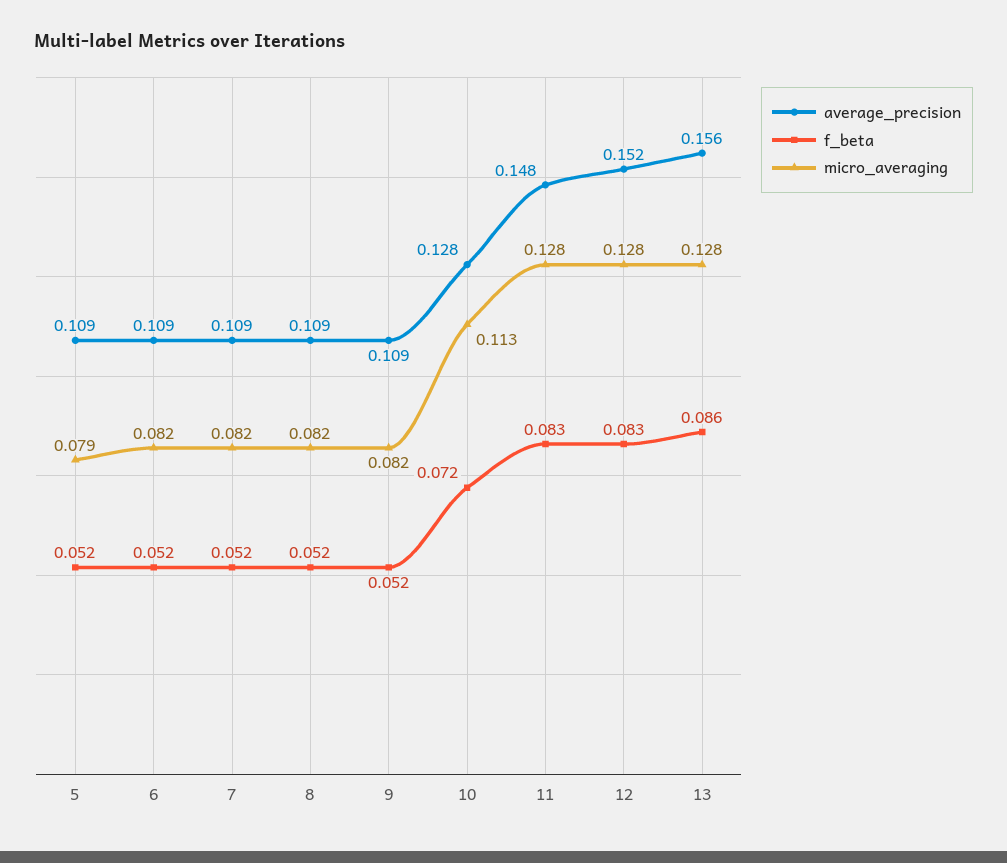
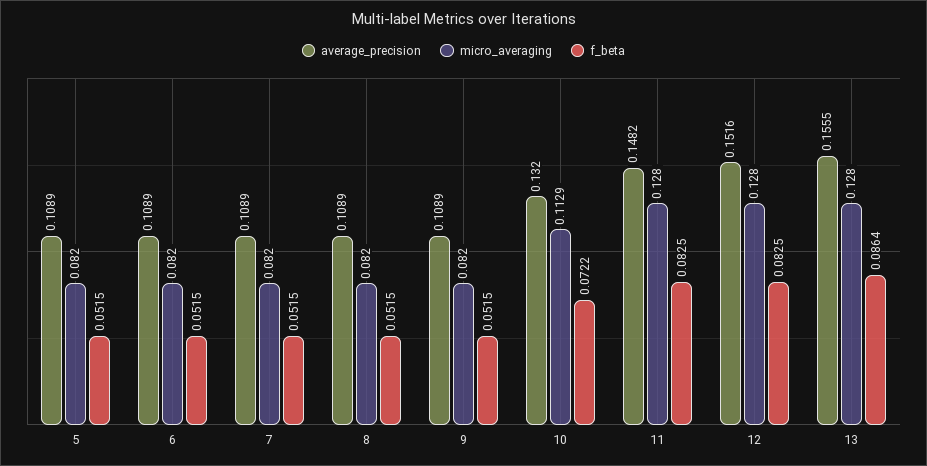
micro_averaging, 5: 0.079 -> 0.082
average_precision, 10: 0.128 -> 0.132

